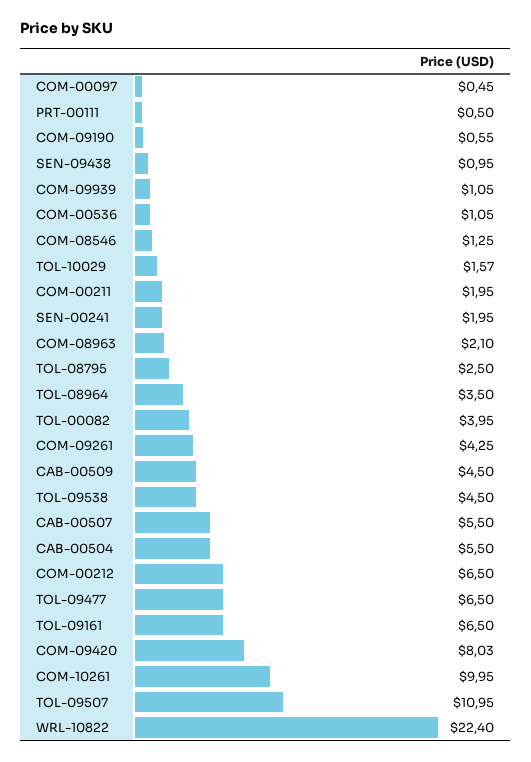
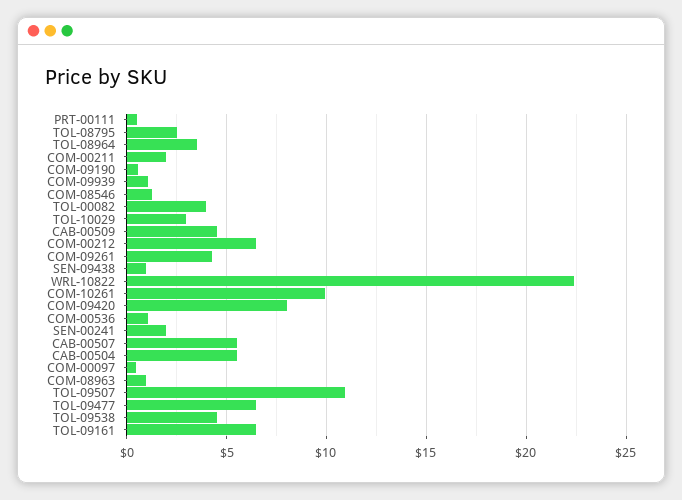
TOL-10029: 1.57 -> 3
COM-08963: 2.1 -> 1

